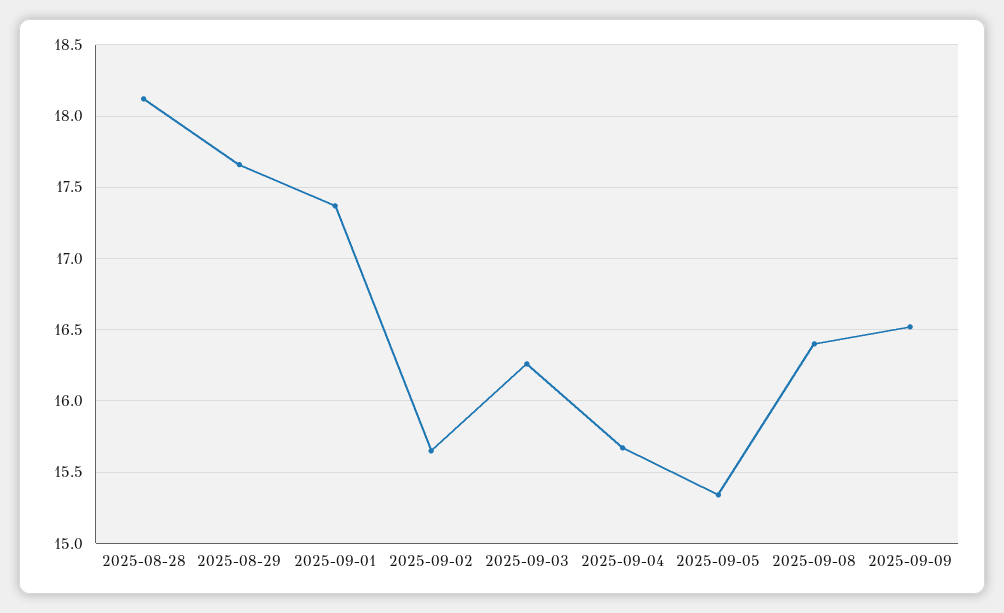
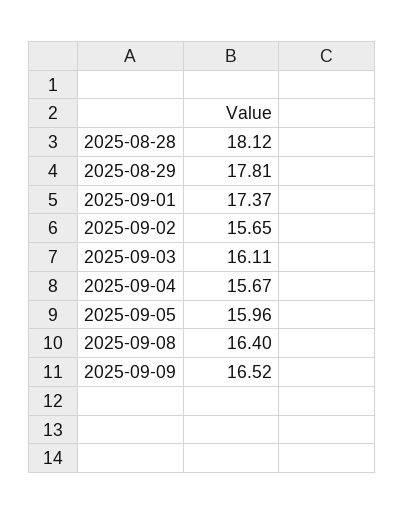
2025-08-29: 17.65 -> 17.81
2025-09-03: 16.25 -> 16.11
2025-09-05: 15.35 -> 15.96

